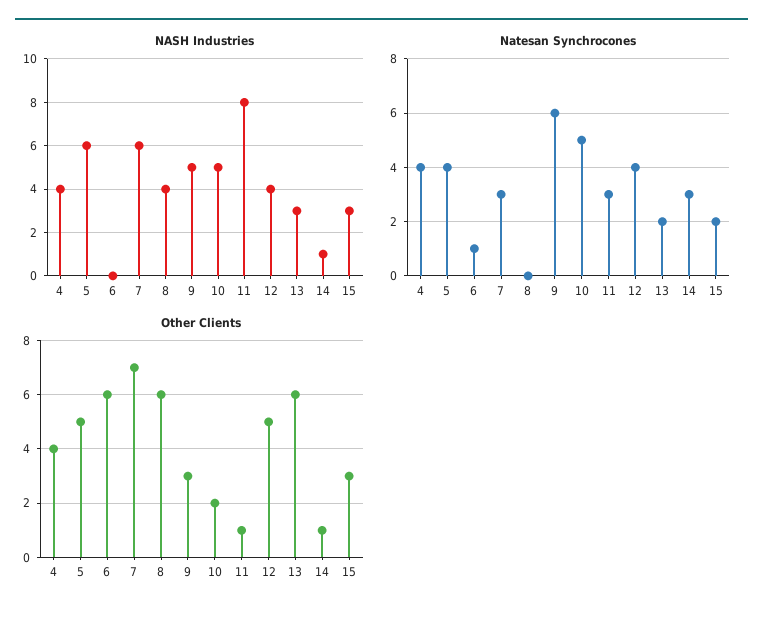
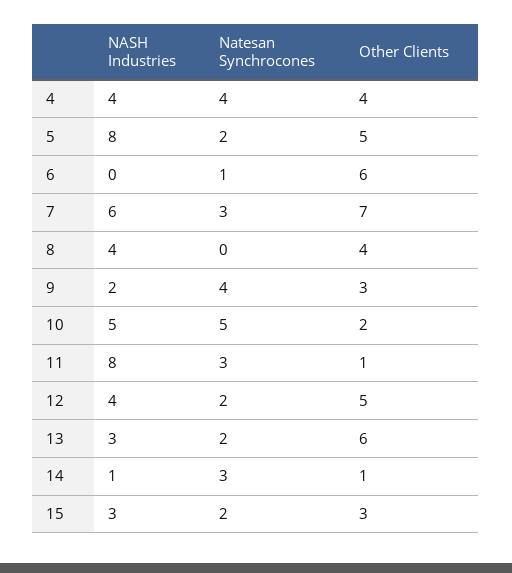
NASH Industries, 5: 6 -> 8
NASH Industries, 9: 5 -> 2
Natesan Synchrocones, 5: 4 -> 2
Natesan Synchrocones, 9: 6 -> 4
Natesan Synchrocones, 12: 4 -> 2
Other Clients, 8: 6 -> 4

